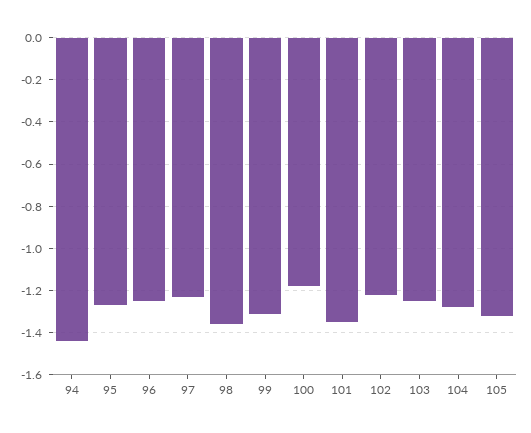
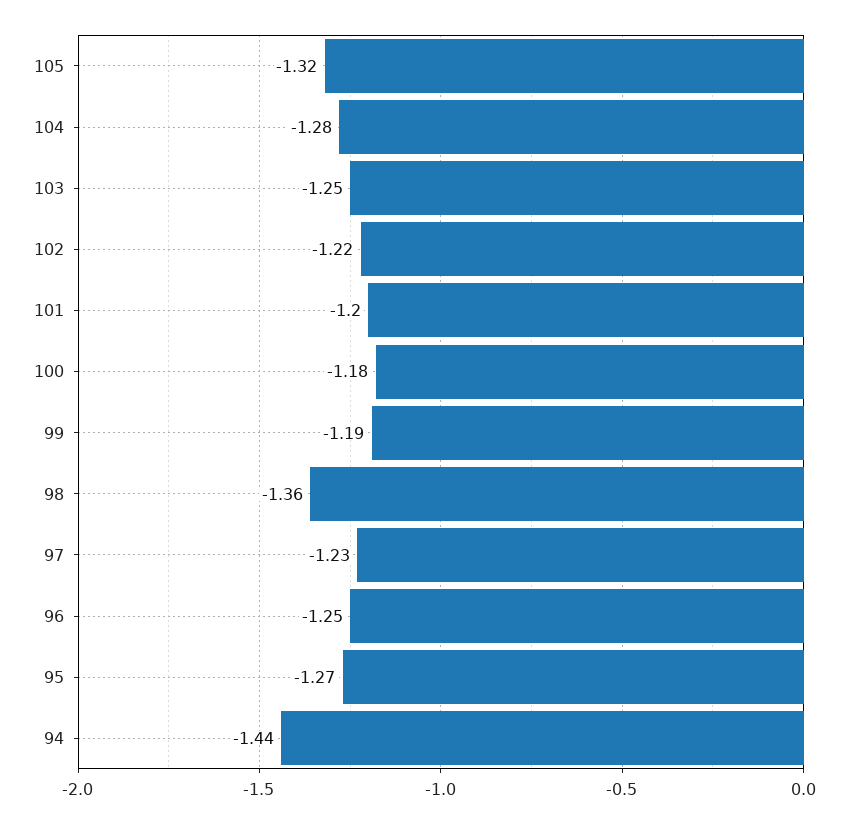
99: -1.3 -> -1.19
101: -1.35 -> -1.2

